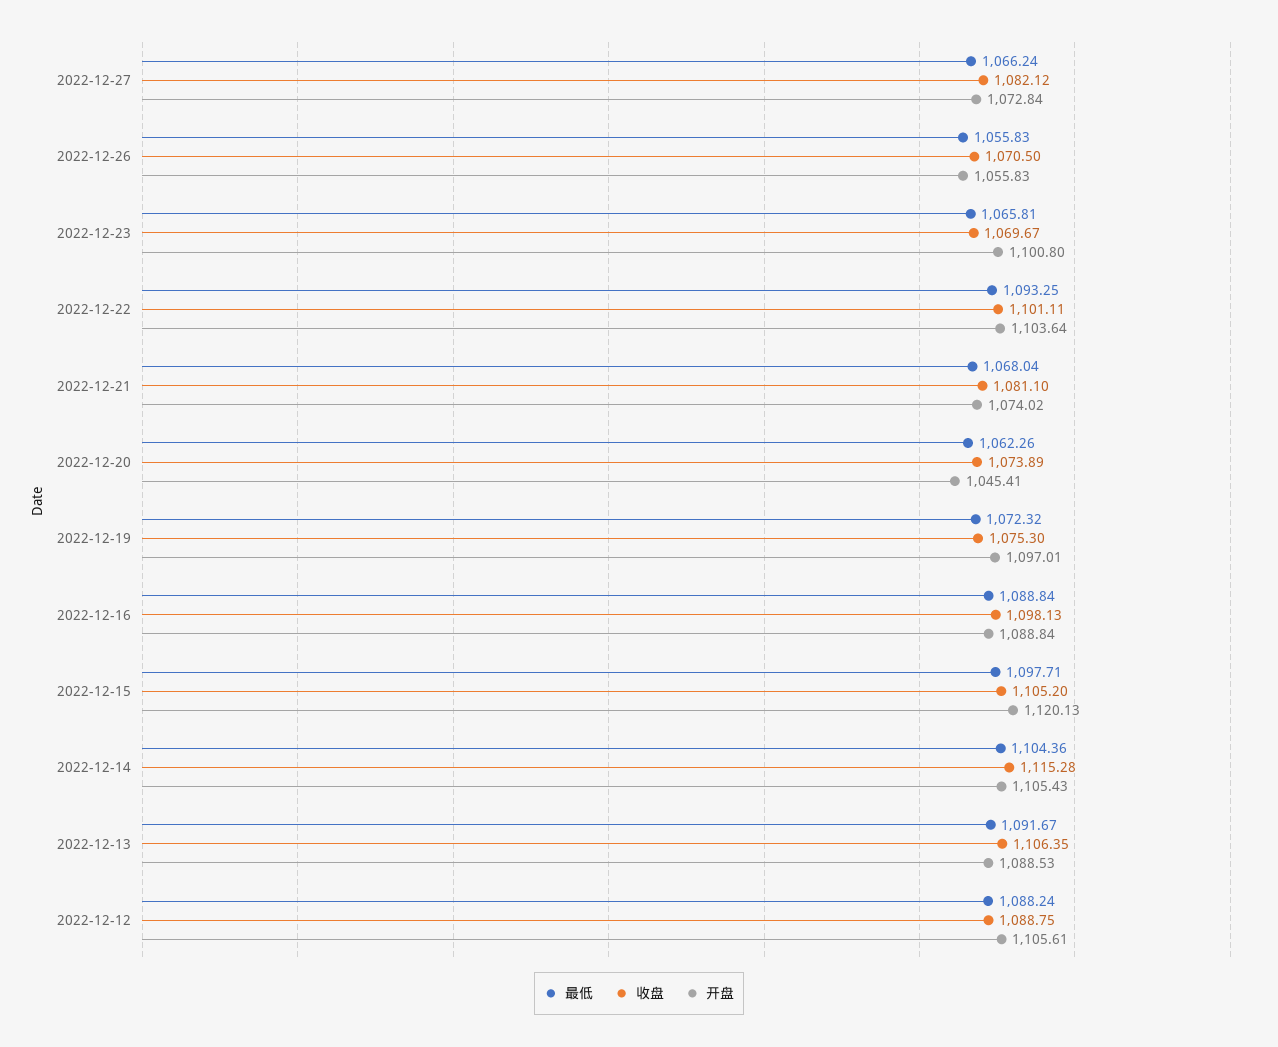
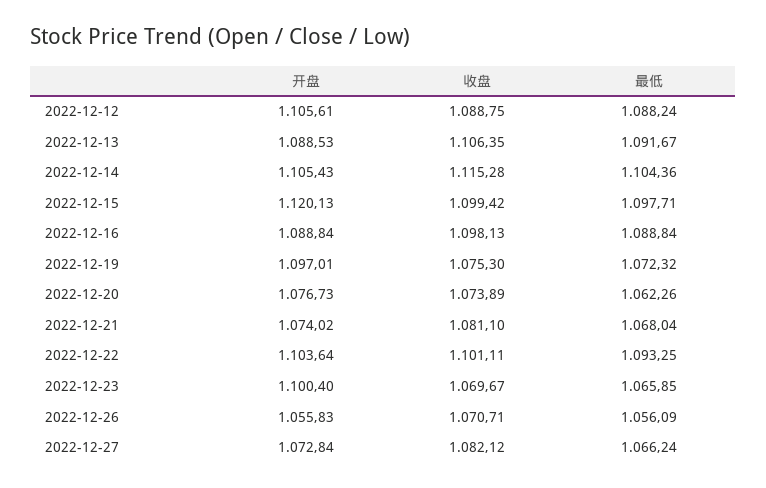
最低, 2022-12-26: 1055.83 -> 1056.09
收盘, 2022-12-26: 1070.5 -> 1070.71
最低, 2022-12-23: 1065.81 -> 1065.85
开盘, 2022-12-23: 1100.8 -> 1100.4
开盘, 2022-12-20: 1045.41 -> 1076.73
收盘, 2022-12-15: 1105.2 -> 1099.42

